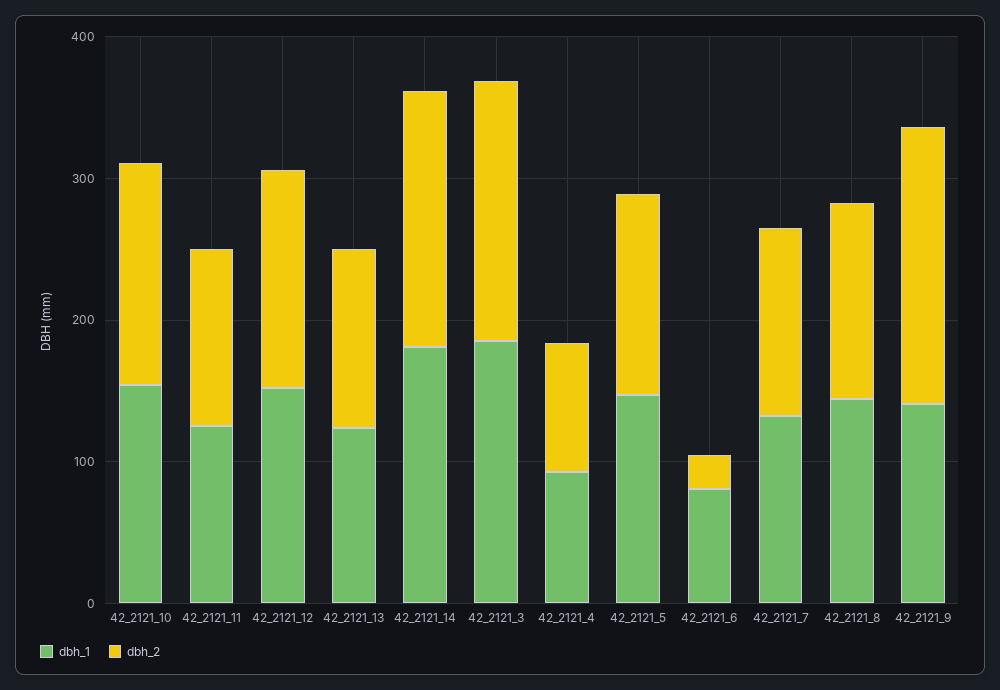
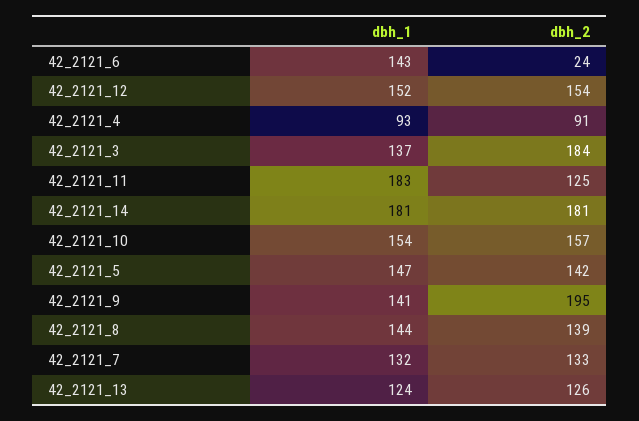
dbh_1, 42_2121_11: 120 -> 183
dbh_1, 42_2121_3: 180 -> 137
dbh_1, 42_2121_6: 80 -> 143

